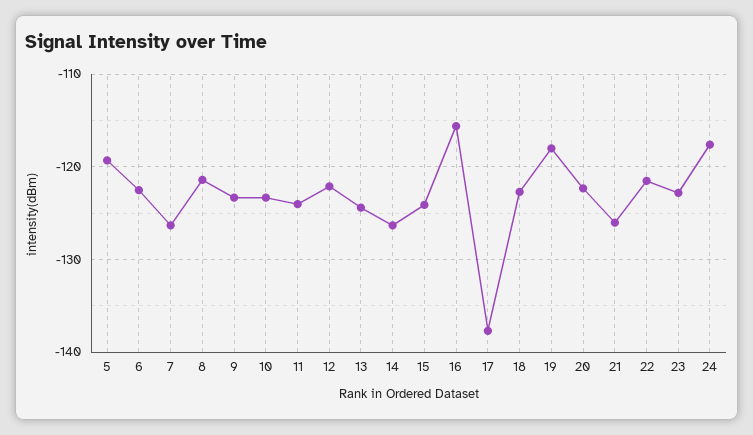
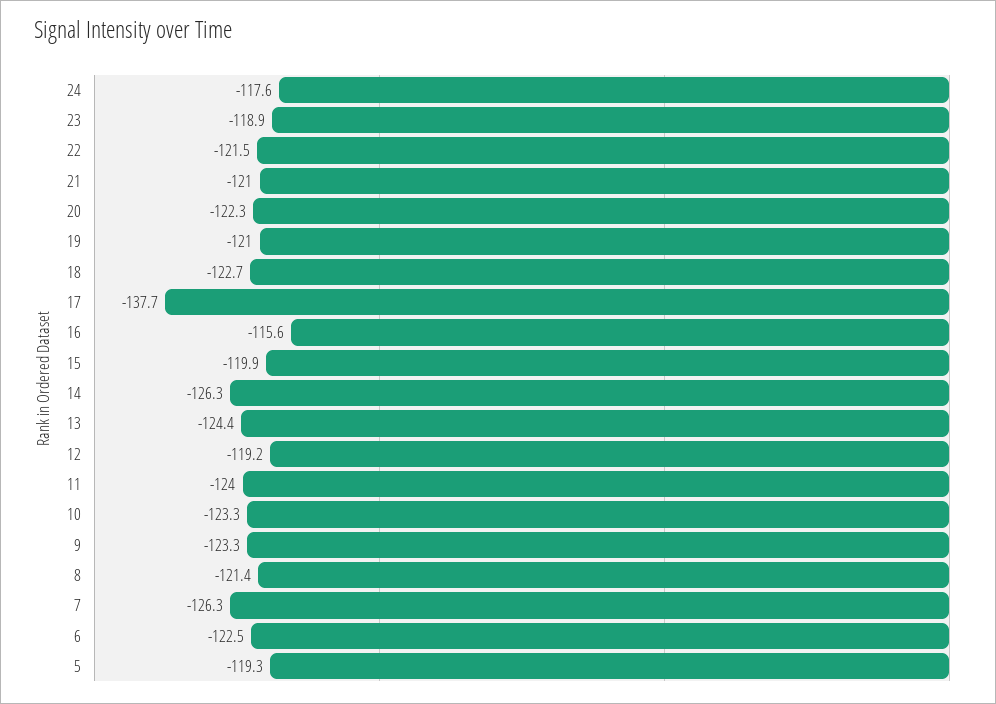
12: -122 -> -119.2
15: -124 -> -119.9
19: -118 -> -121
21: -126 -> -121
23: -123 -> -118.9

